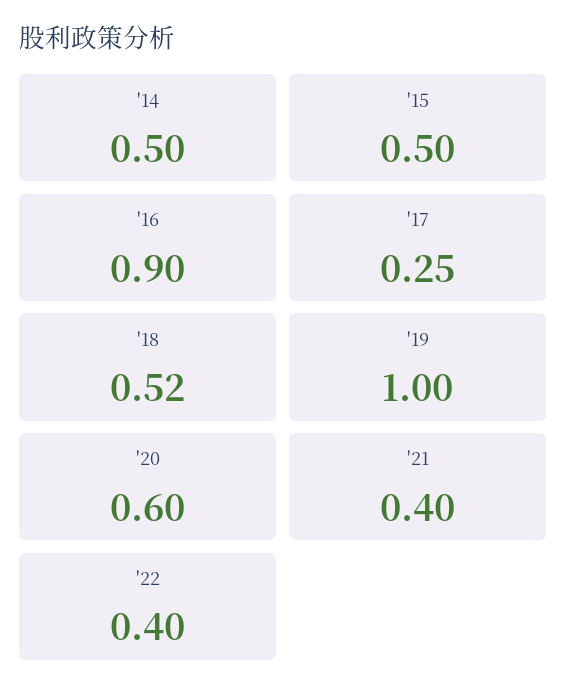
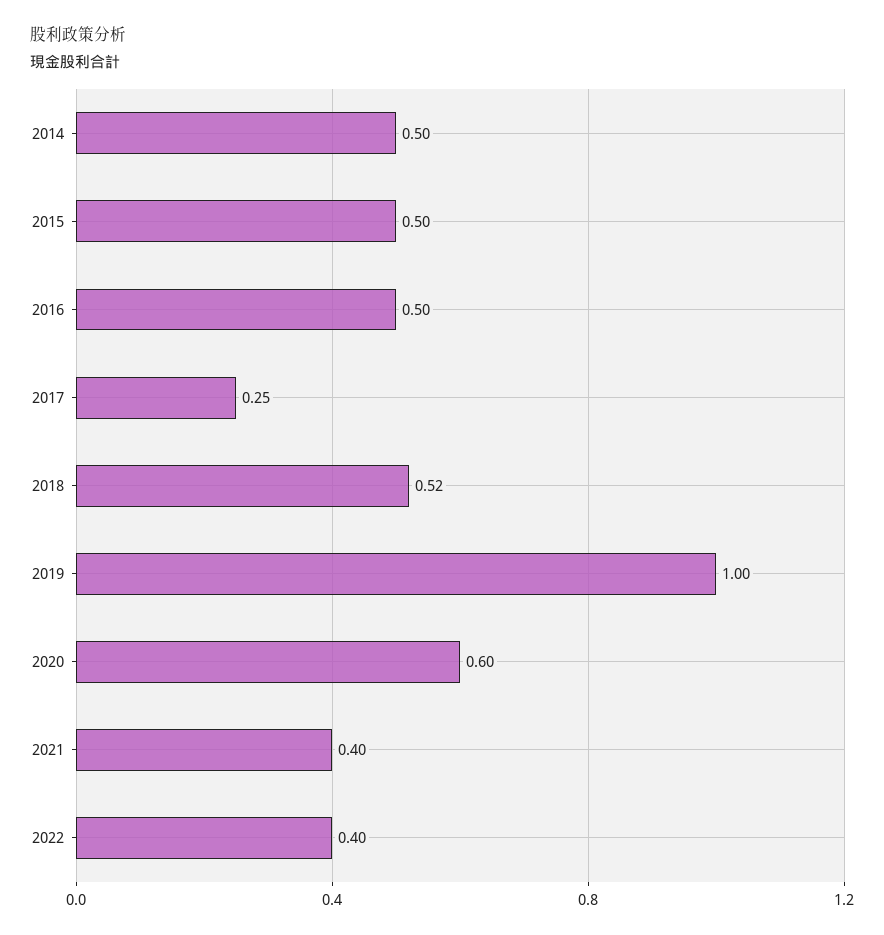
'16: 0.9 -> 0.5

